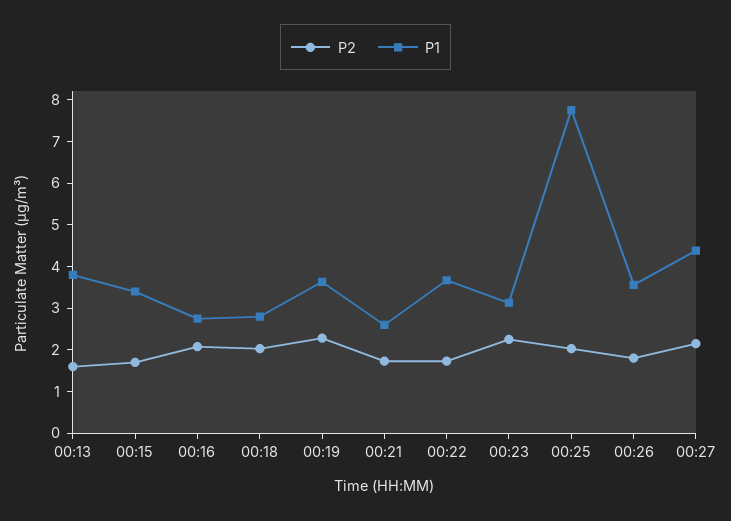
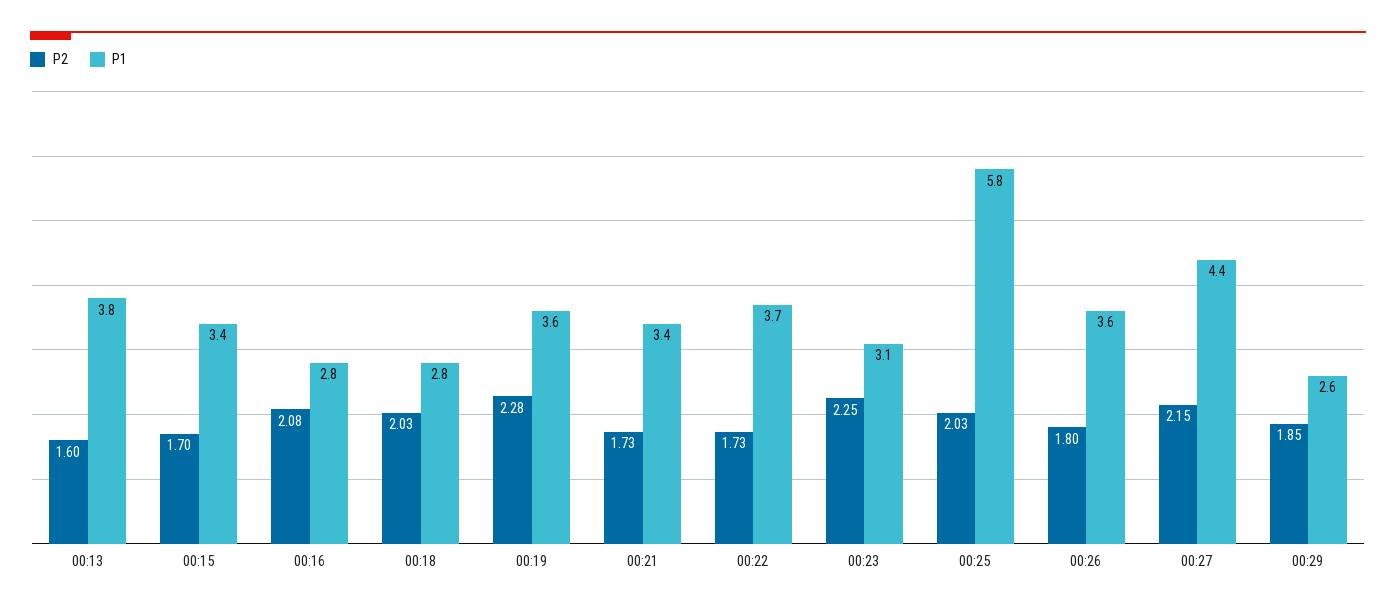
P1, 00:21: 2.6 -> 3.4
P1, 00:25: 7.8 -> 5.8
P2, 00:29: none -> 1.85
P1, 00:29: none -> 2.6

